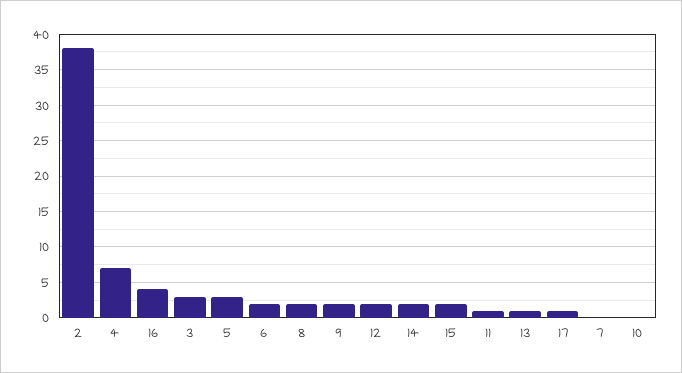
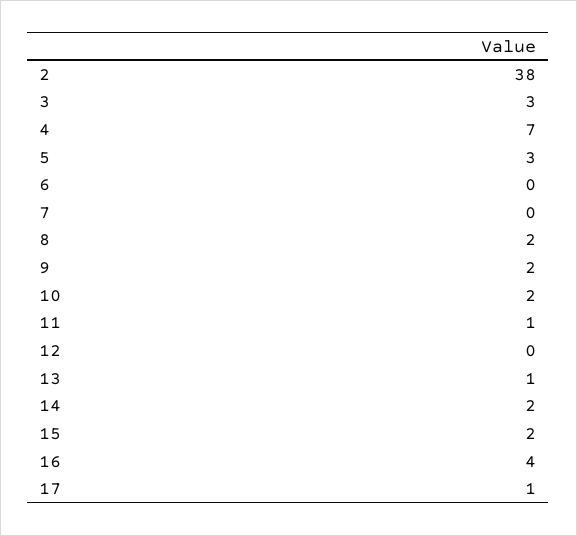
6: 2 -> 0
12: 2 -> 0
10: 0 -> 2

